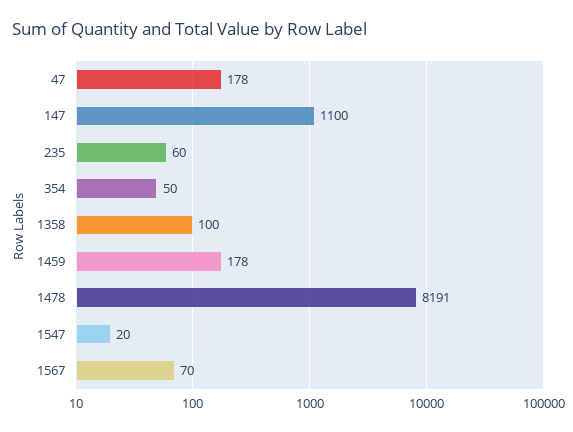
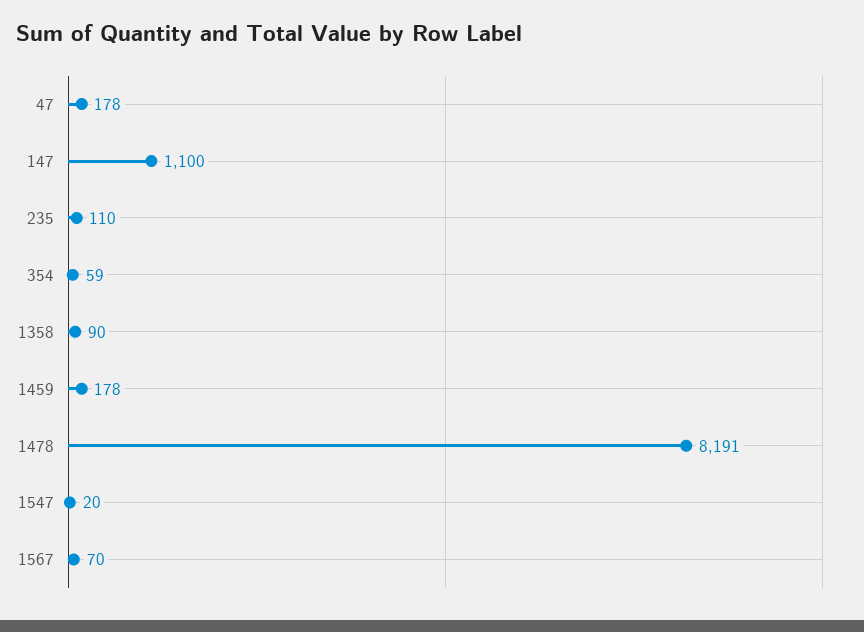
235: 60 -> 110
354: 50 -> 59
1358: 100 -> 90

